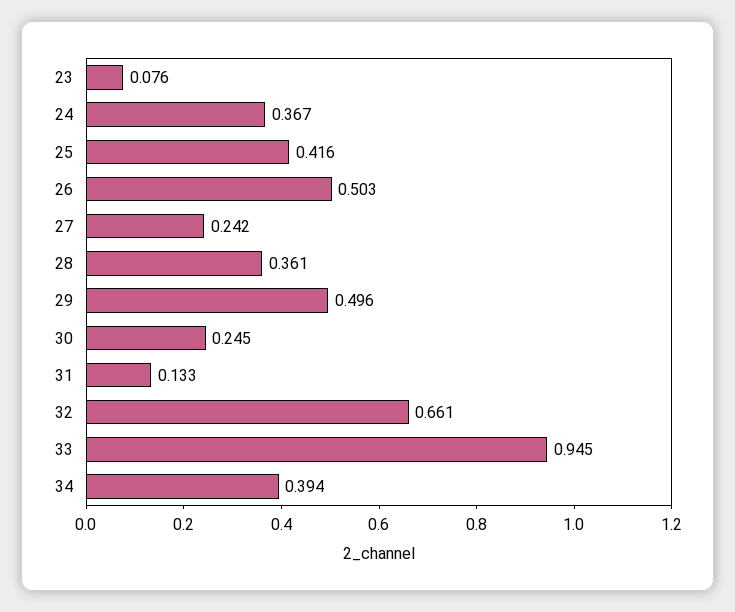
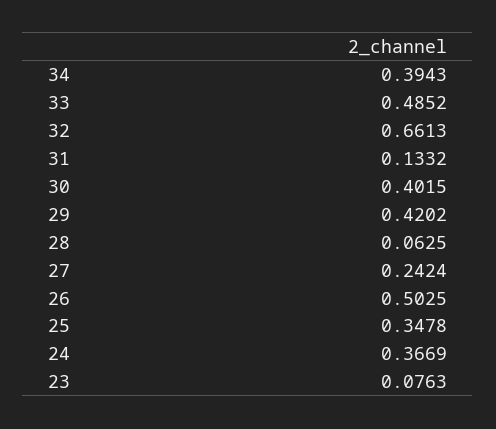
25: 0.416 -> 0.3478
28: 0.361 -> 0.0625
29: 0.496 -> 0.4202
30: 0.245 -> 0.4015
33: 0.945 -> 0.4852

